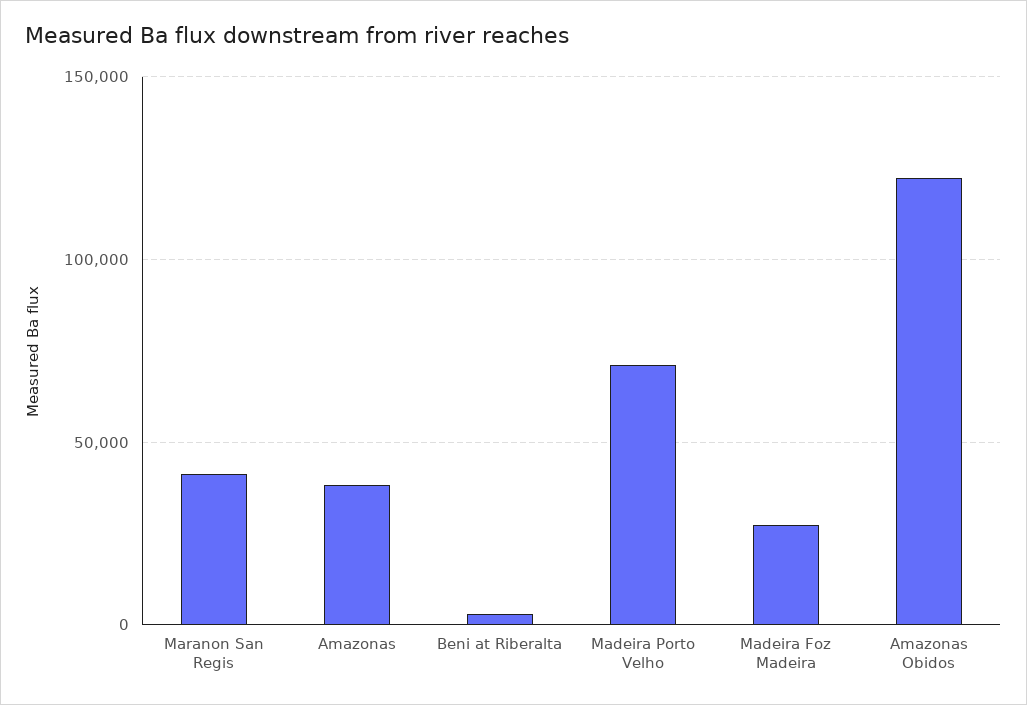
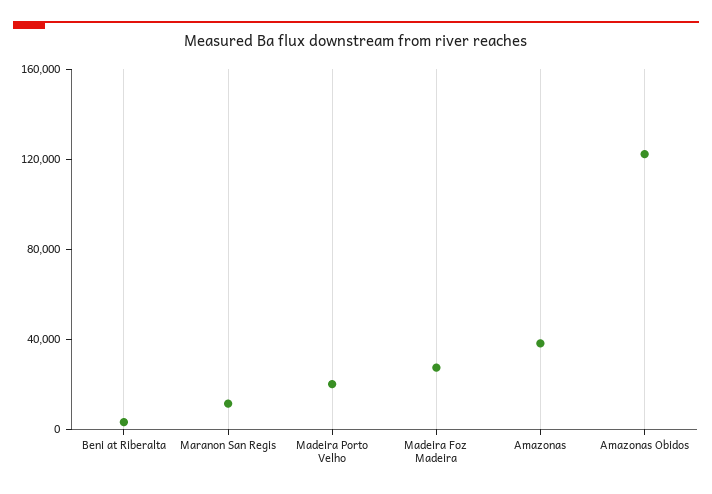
Maranon San Regis: 40000 -> 10000
Madeira Porto Velho: 70000 -> 20000

